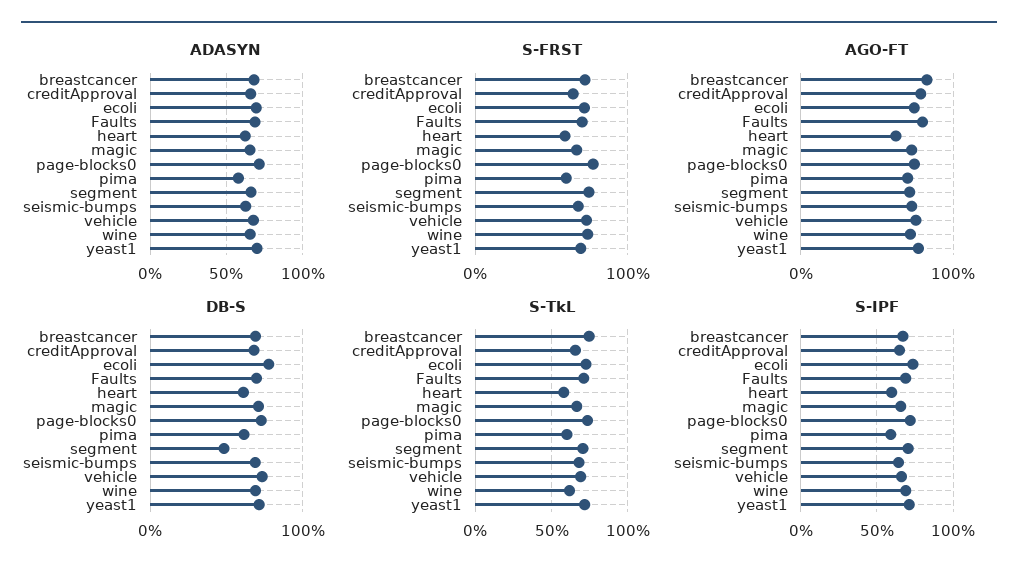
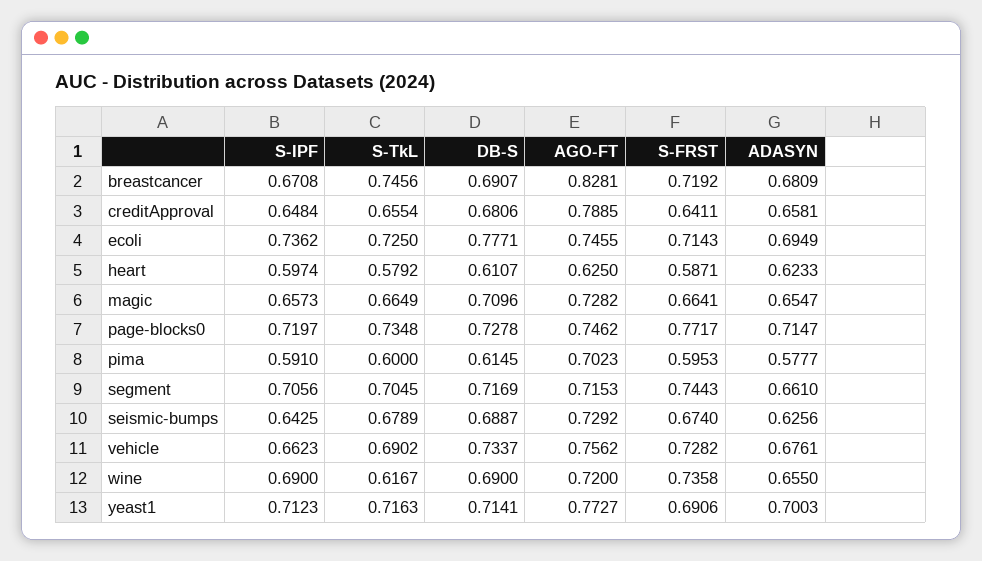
ADASYN, Faults: 0.7 -> none
S-FRST, Faults: 0.7 -> none
AGO-FT, Faults: 0.8 -> none
DB-S, Faults: 0.7 -> none
DB-S, segment: 0.5 -> 0.7169
S-TkL, Faults: 0.7 -> none
S-IPF, Faults: 0.7 -> none

